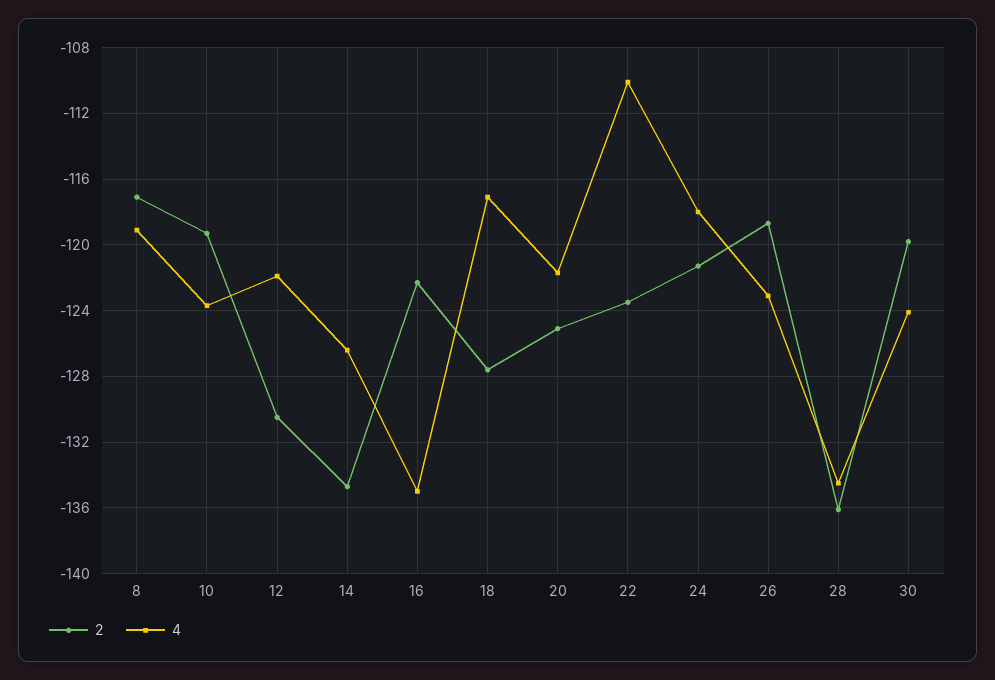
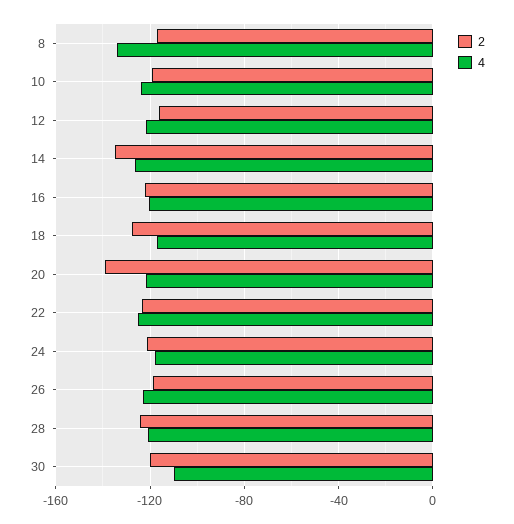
4, 8: -119 -> -135
2, 12: -130.5 -> -115
4, 16: -135 -> -120
2, 20: -125 -> -140
4, 22: -110 -> -125
2, 28: -136 -> -125
4, 28: -134.5 -> -120
4, 30: -124 -> -110

